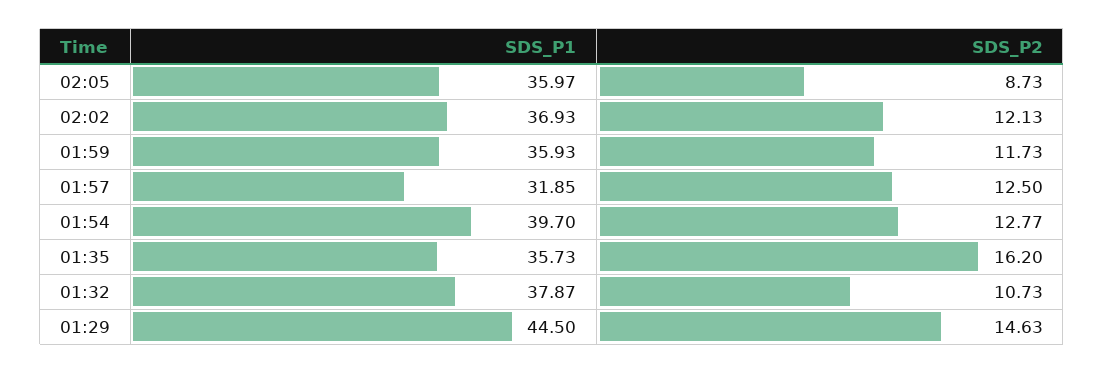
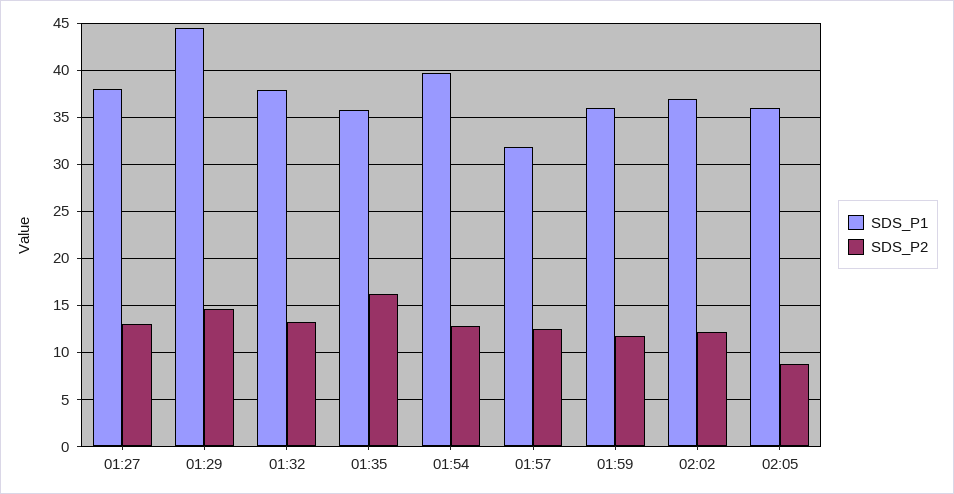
SDS_P2, 01:32: 10.73 -> 13
SDS_P1, 01:27: none -> 38
SDS_P2, 01:27: none -> 13

